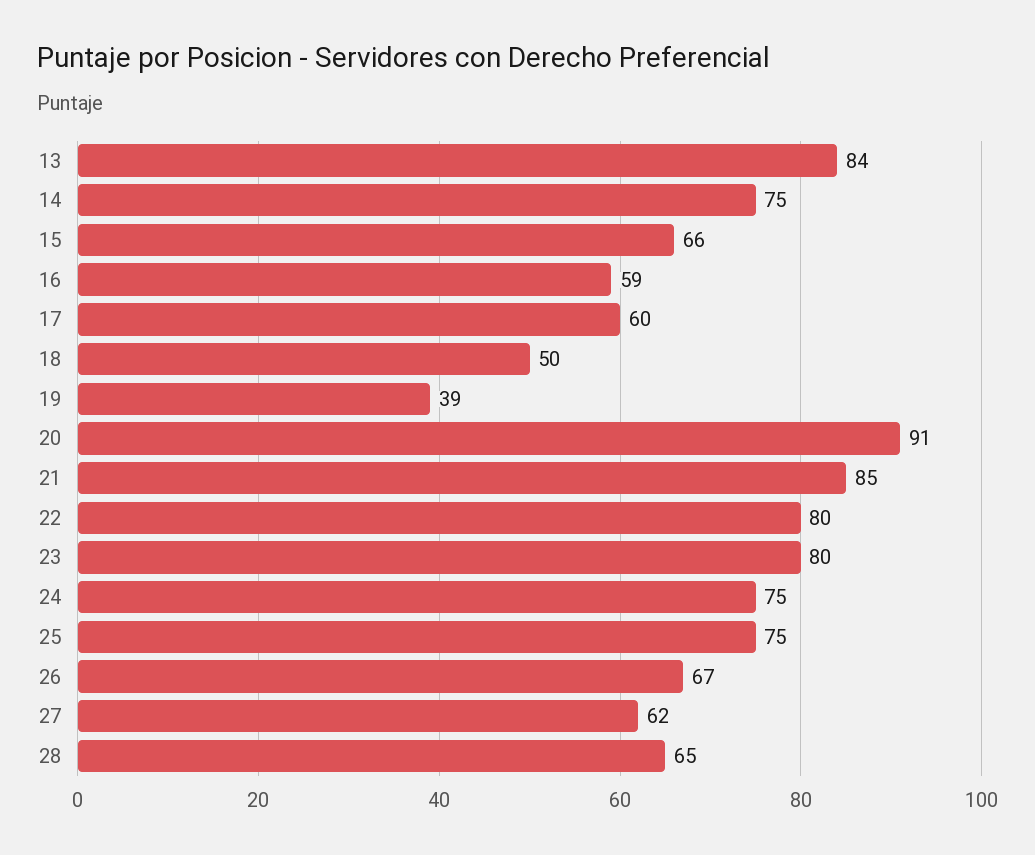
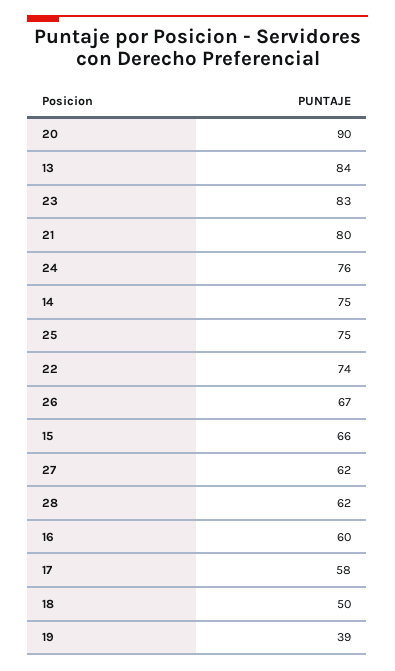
16: 59 -> 60
17: 60 -> 58
20: 91 -> 90
21: 85 -> 80
22: 80 -> 74
23: 80 -> 83
24: 75 -> 76
28: 65 -> 62

